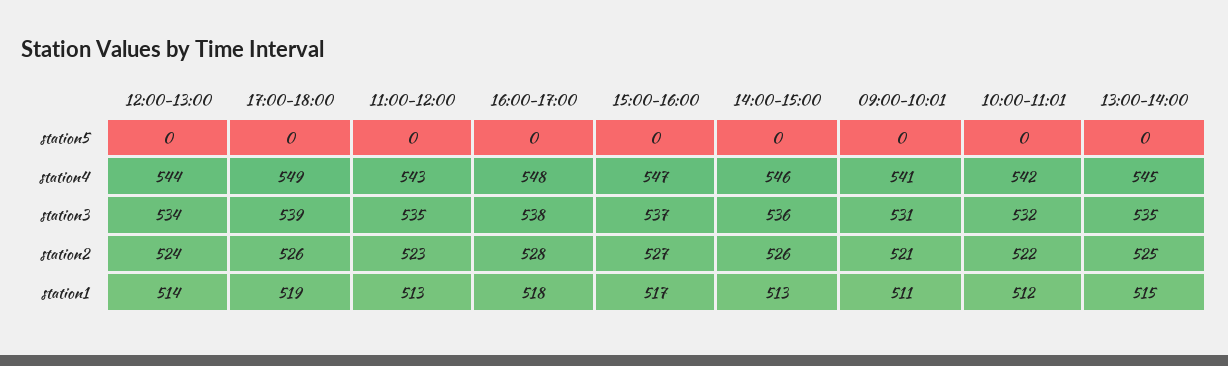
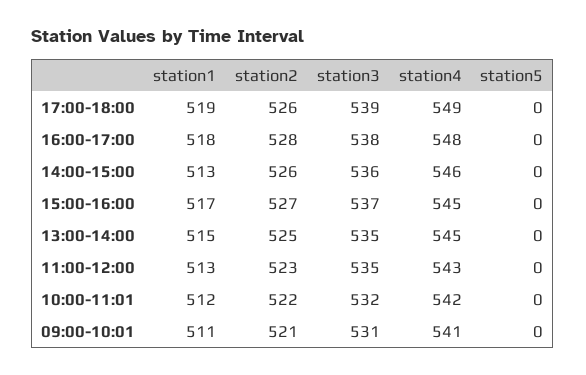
12:00-13:00, station5: 0 -> none
12:00-13:00, station4: 544 -> none
15:00-16:00, station4: 547 -> 545
12:00-13:00, station3: 534 -> none
12:00-13:00, station2: 524 -> none
12:00-13:00, station1: 514 -> none

